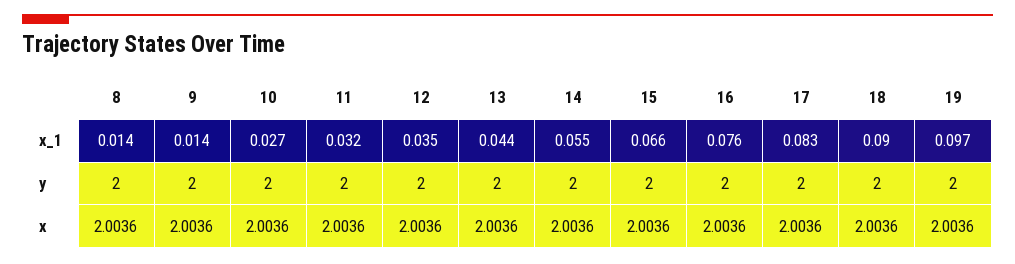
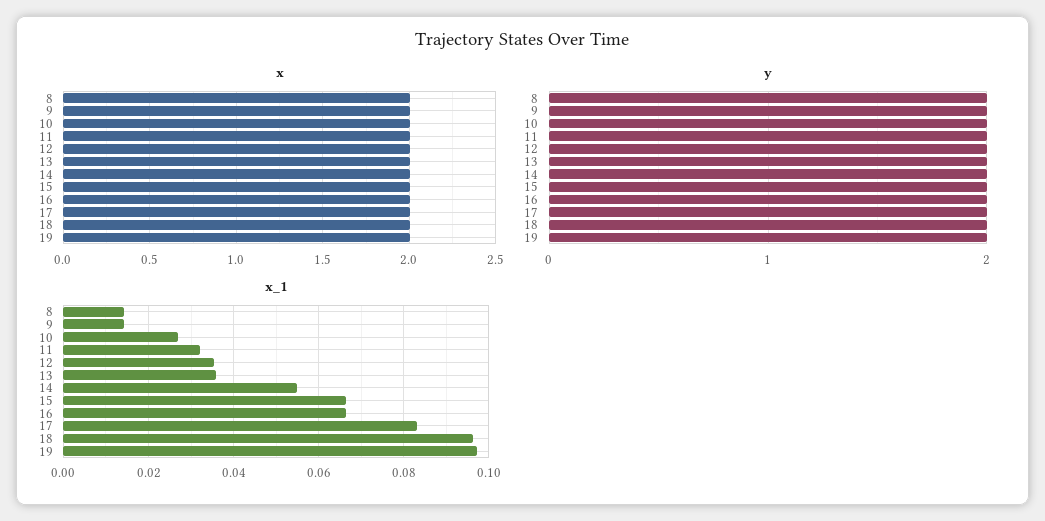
x_1, 13: 0.044 -> 0.036
x_1, 16: 0.076 -> 0.066
x_1, 18: 0.09 -> 0.096

